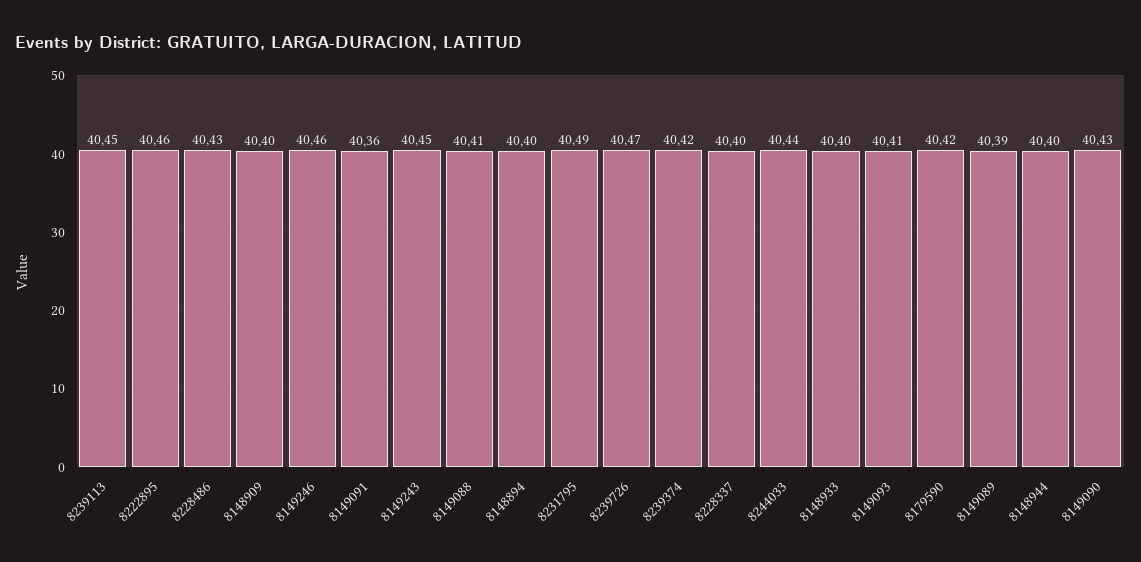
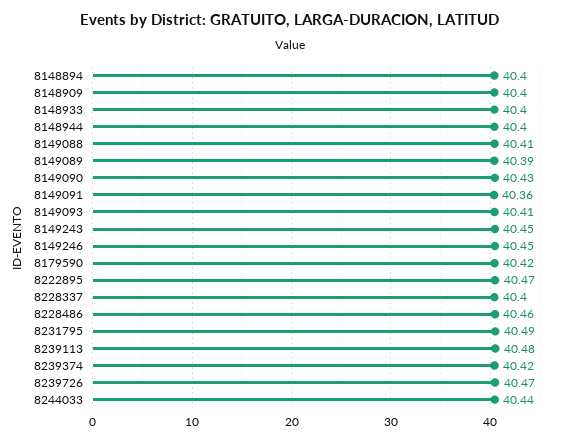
8239113: 40.45 -> 40.48
8222895: 40.46 -> 40.47
8228486: 40.43 -> 40.46
8149246: 40.46 -> 40.45

